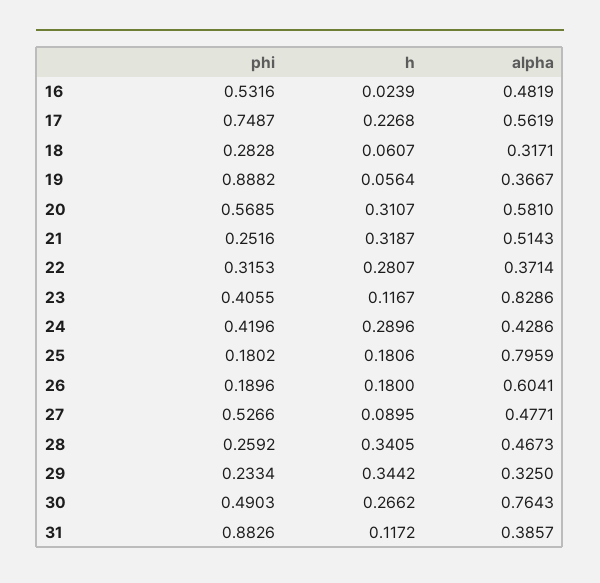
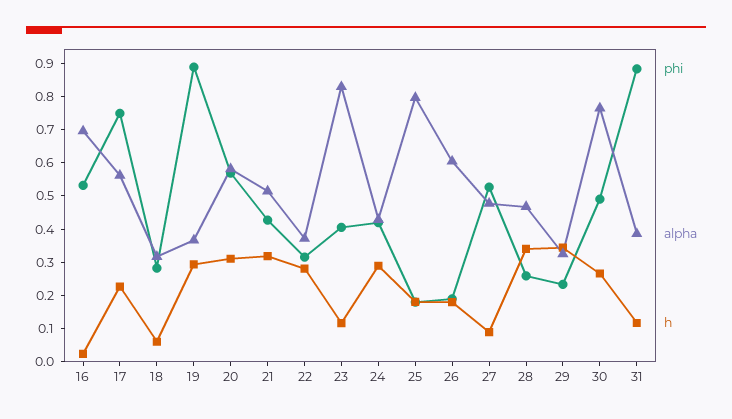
alpha, 16: 0.4819 -> 0.7
h, 19: 0.0564 -> 0.3
phi, 21: 0.2516 -> 0.425

